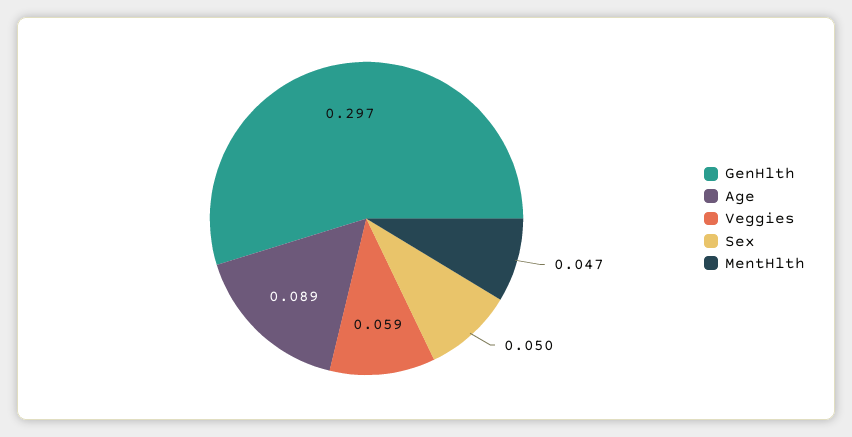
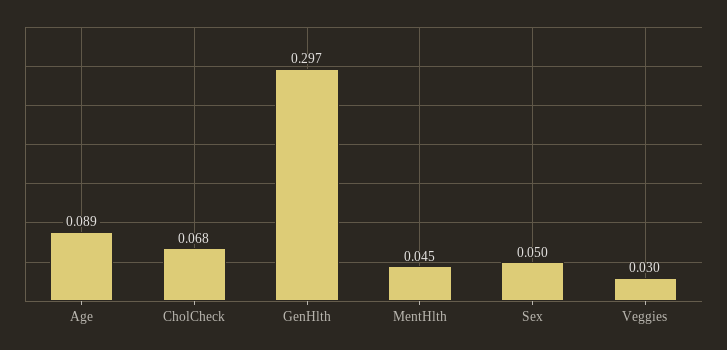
Veggies: 0.059 -> 0.03
MentHlth: 0.047 -> 0.045
CholCheck: none -> 0.068

